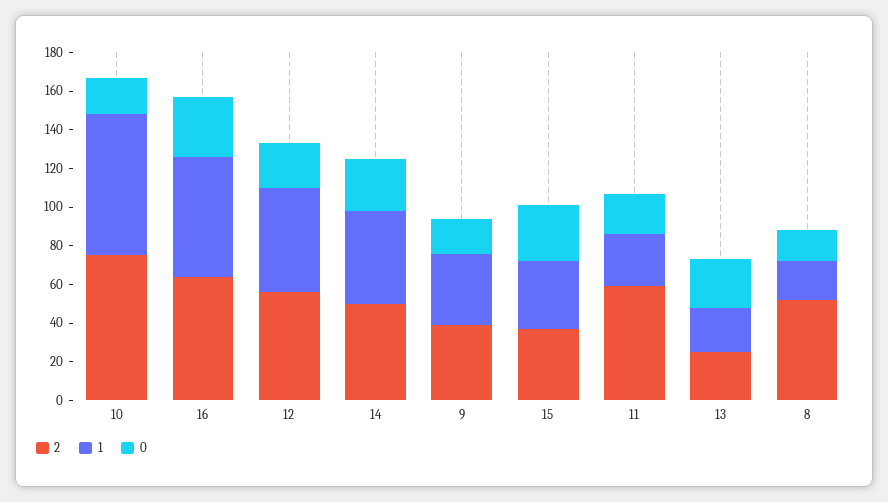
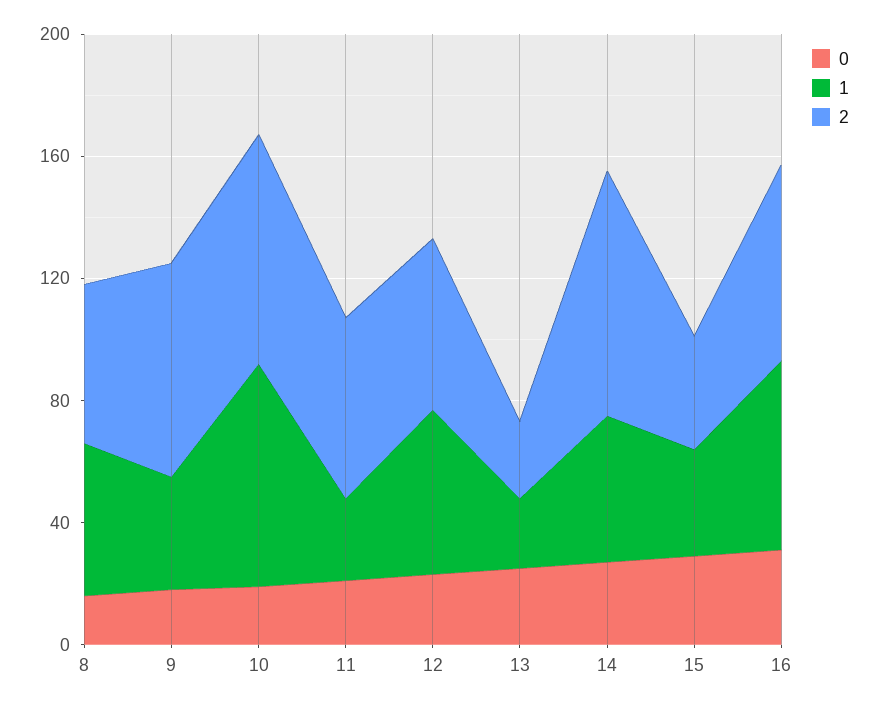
2, 14: 50 -> 80
2, 9: 40 -> 70
1, 8: 20 -> 50

